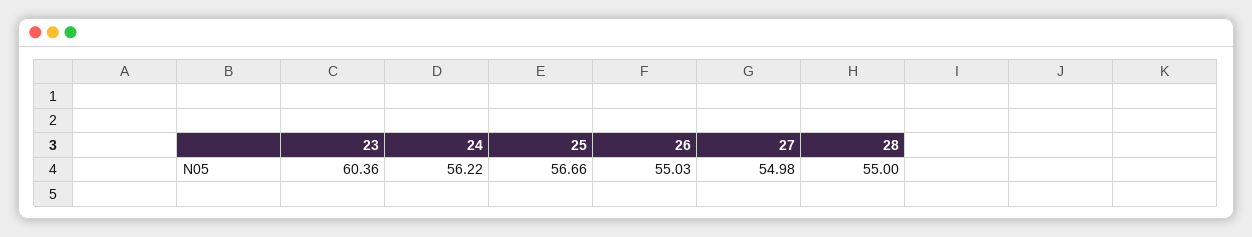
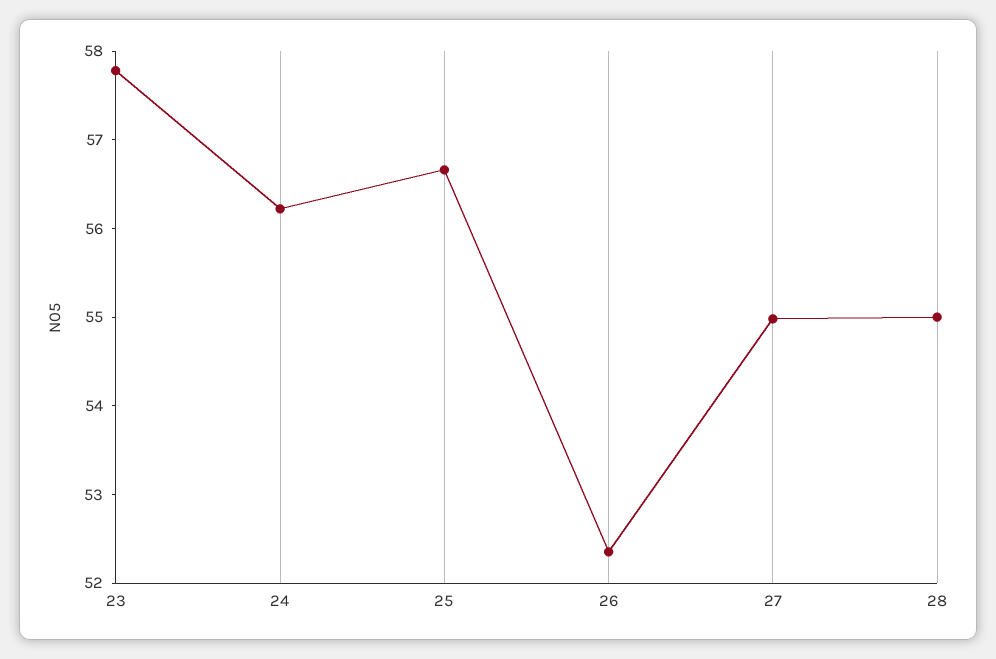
23: 60.36 -> 57.8
26: 55.03 -> 52.4

